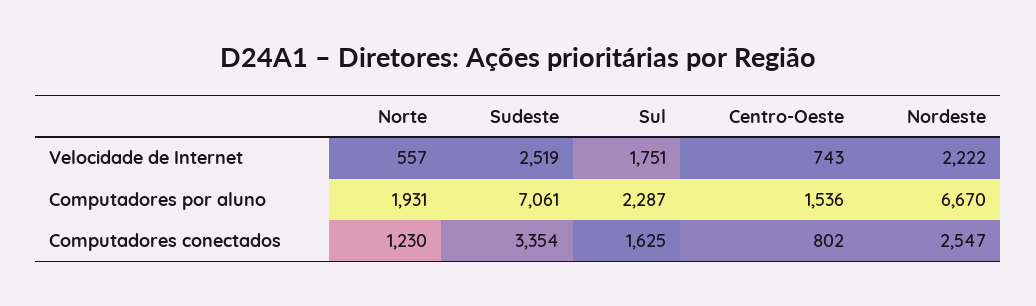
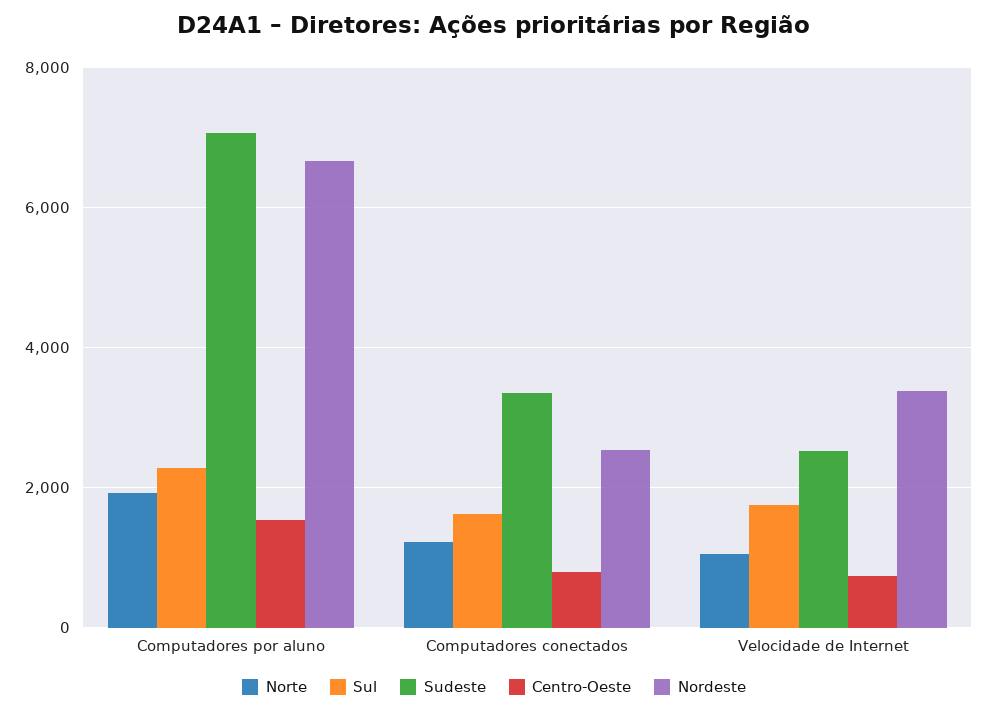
Norte, Velocidade de Internet: 557 -> 1000
Nordeste, Velocidade de Internet: 2222 -> 3400

